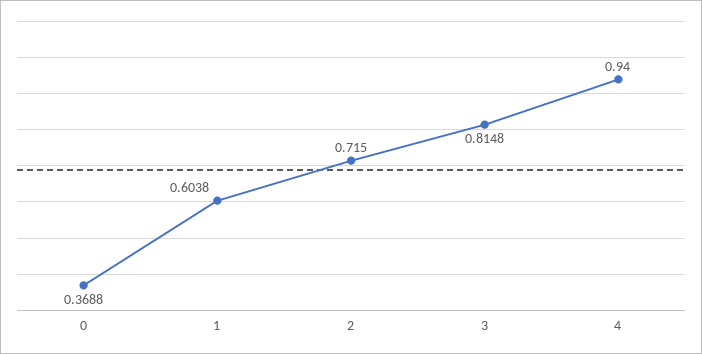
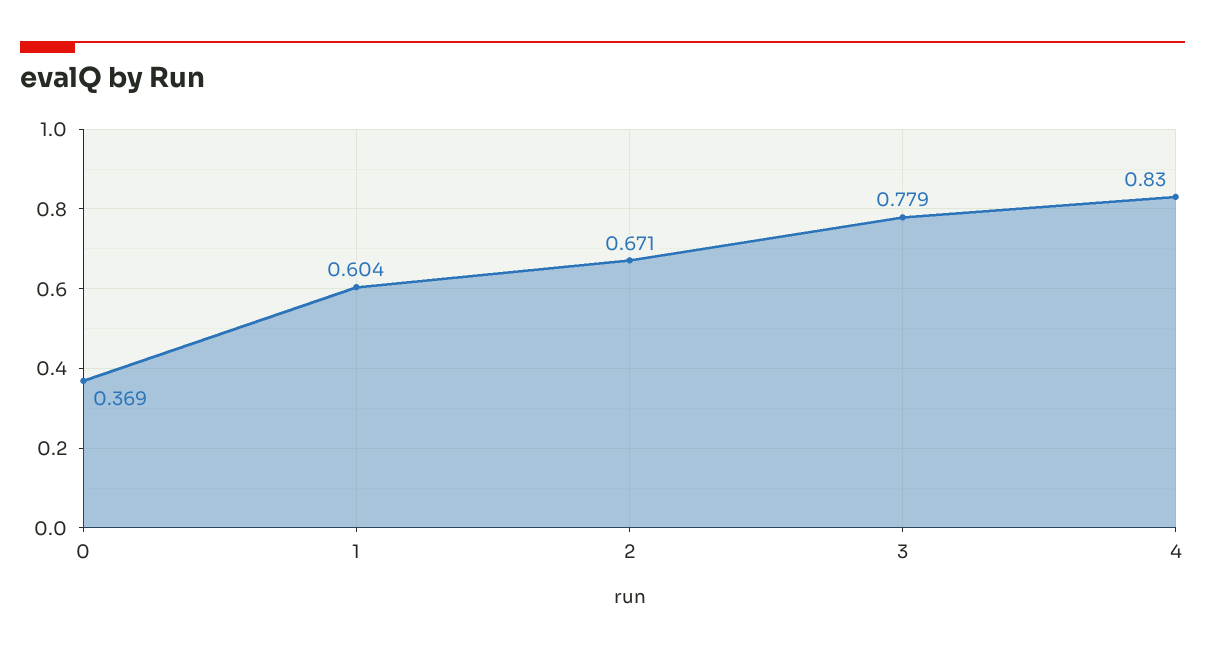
2: 0.715 -> 0.671
3: 0.8148 -> 0.779
4: 0.94 -> 0.83

